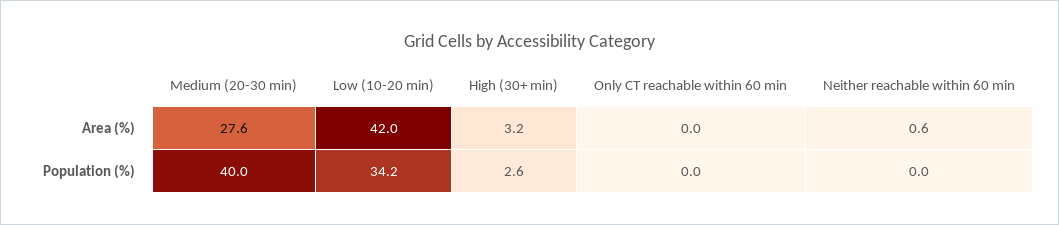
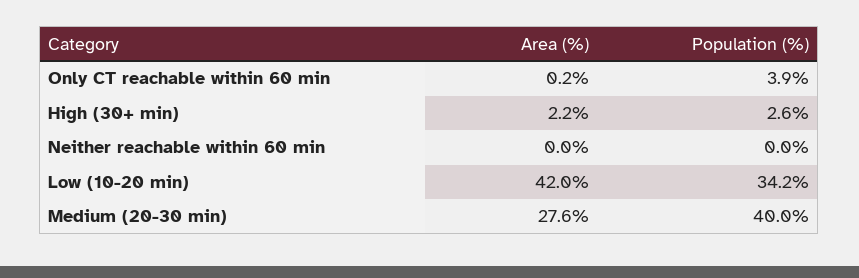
High (30+ min), Area (%): 3.2 -> 2.2
Only CT reachable within 60 min, Area (%): 0 -> 0.2
Neither reachable within 60 min, Area (%): 0.6 -> 0
Only CT reachable within 60 min, Population (%): 0 -> 3.9

